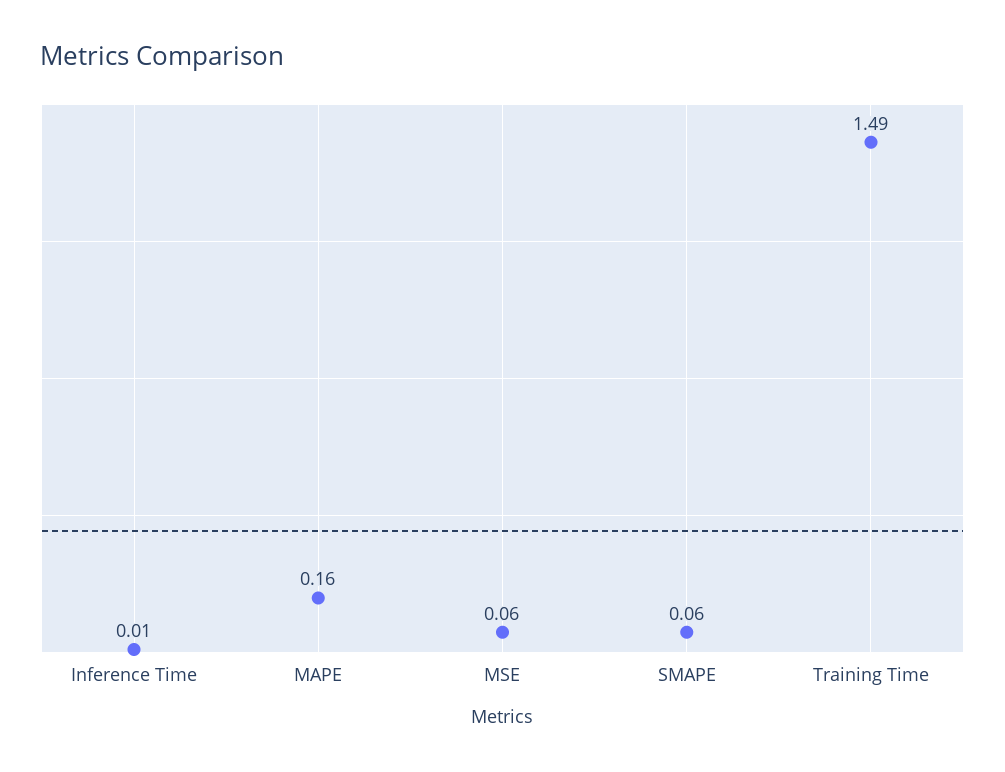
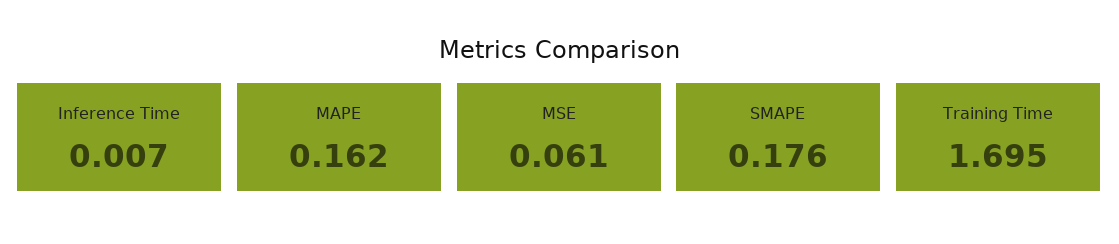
SMAPE: 0.06 -> 0.176
Training Time: 1.49 -> 1.695

